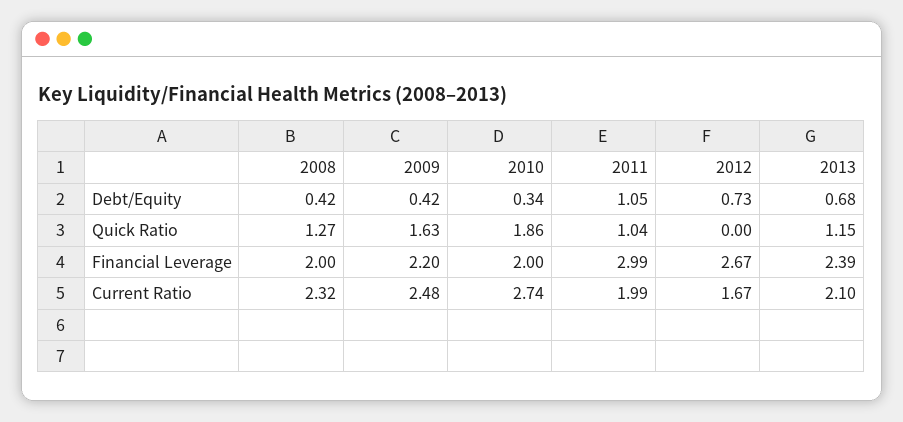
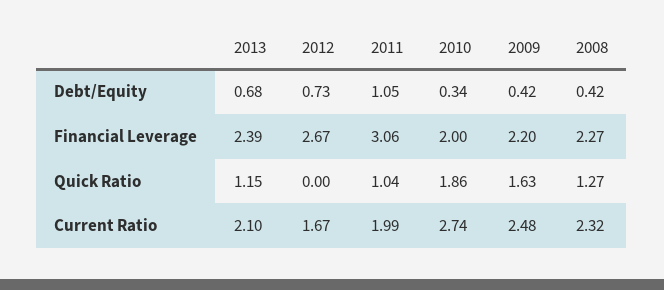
2008, Financial Leverage: 2 -> 2.27
2011, Financial Leverage: 2.99 -> 3.06

